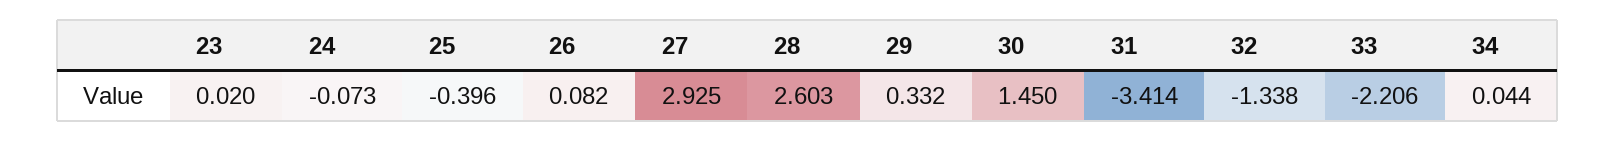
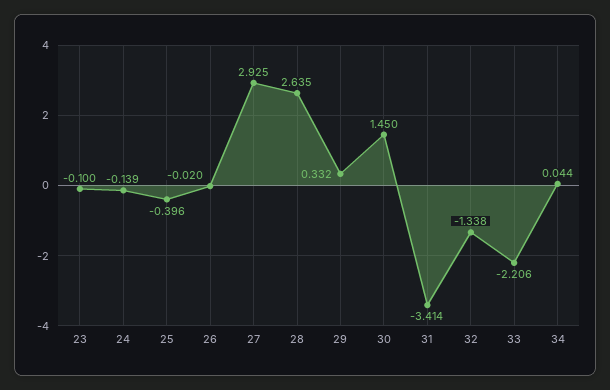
23: 0.02 -> -0.1
24: -0.073 -> -0.139
26: 0.082 -> -0.02
28: 2.603 -> 2.635

